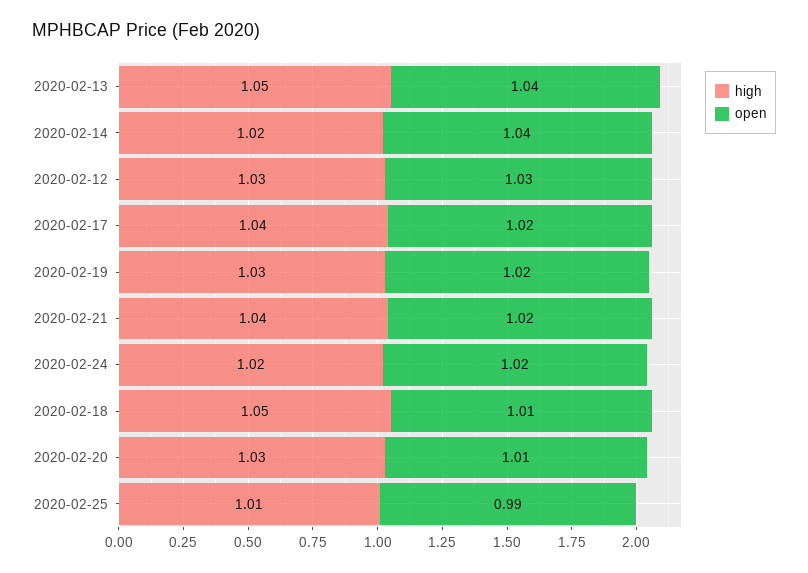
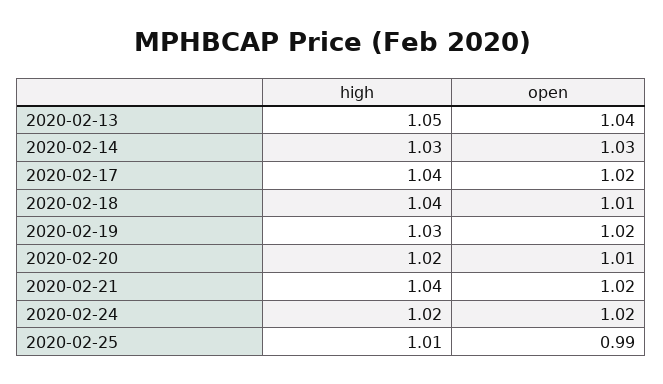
high, 2020-02-14: 1.02 -> 1.03
open, 2020-02-14: 1.04 -> 1.03
high, 2020-02-12: 1.03 -> none
open, 2020-02-12: 1.03 -> none
high, 2020-02-18: 1.05 -> 1.04
high, 2020-02-20: 1.03 -> 1.02

